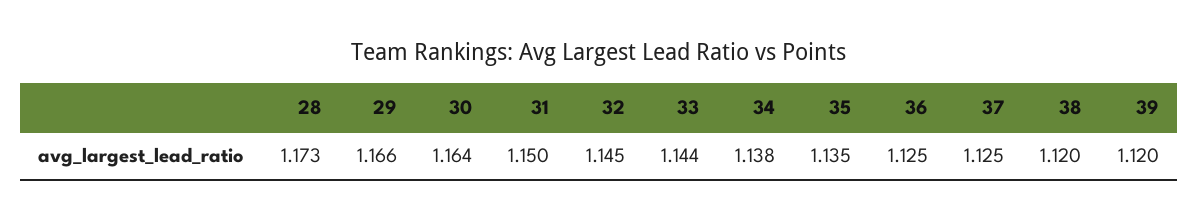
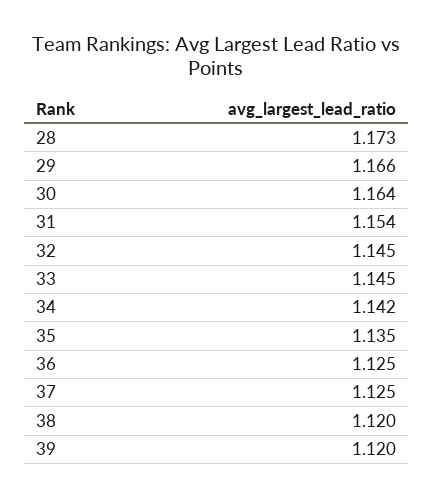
31: 1.15 -> 1.154
33: 1.144 -> 1.145
34: 1.138 -> 1.142

